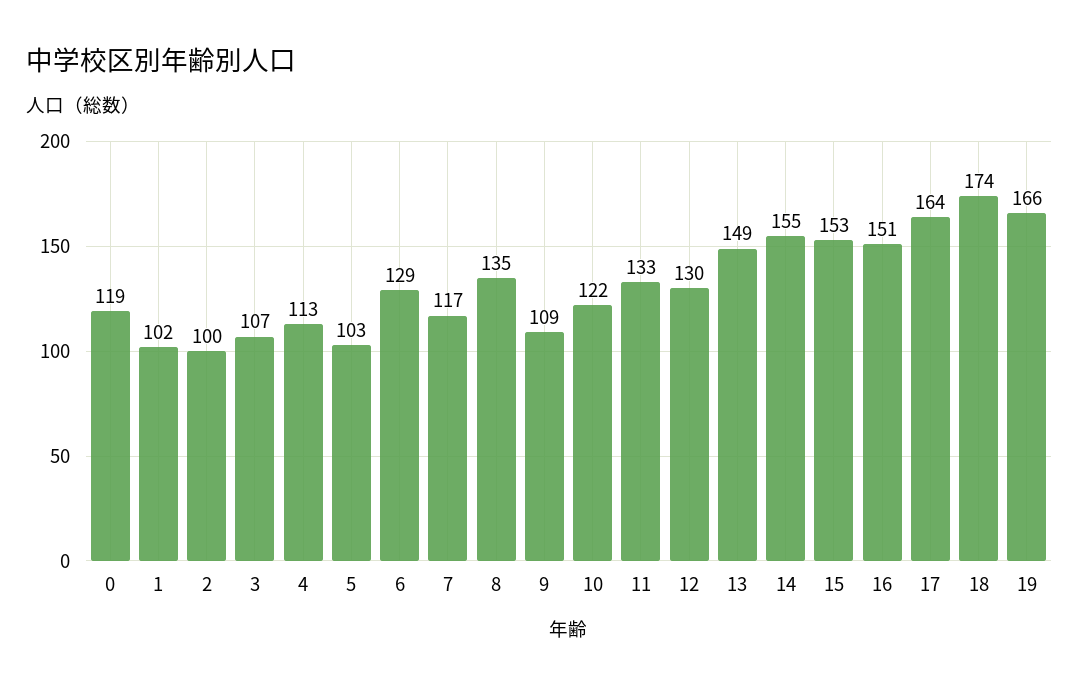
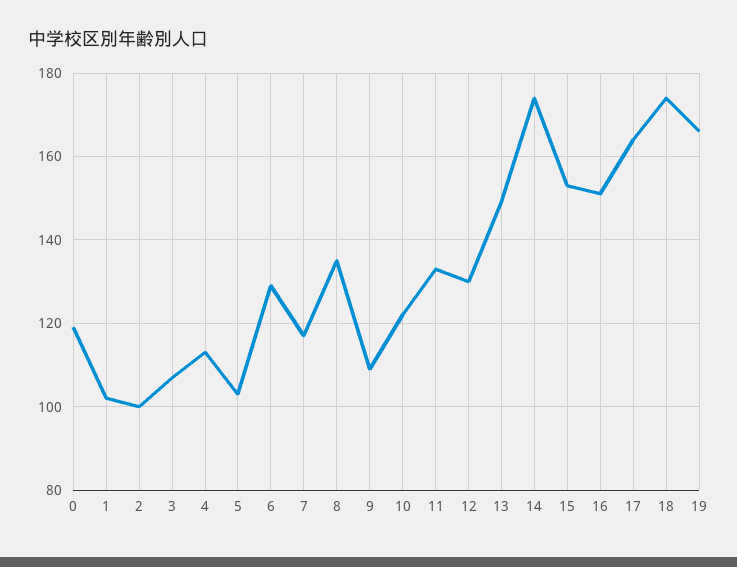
14: 155 -> 175

